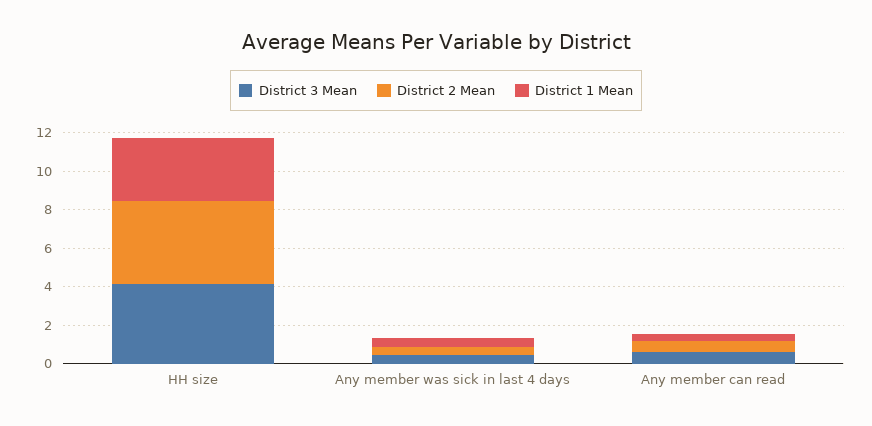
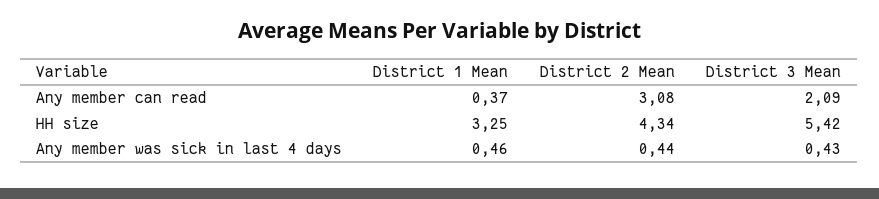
District 3 Mean, HH size: 4 -> 5.42
District 3 Mean, Any member can read: 0.5 -> 2.09
District 2 Mean, Any member can read: 0.5 -> 3.08

